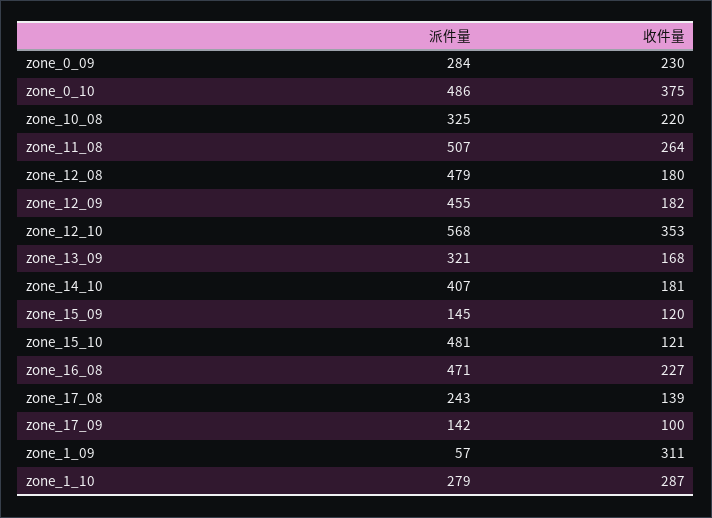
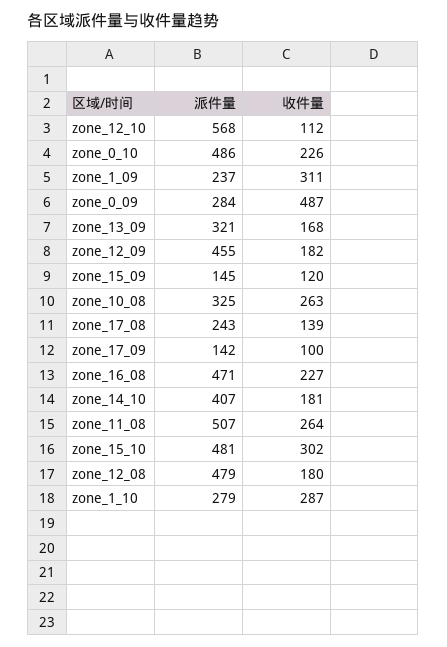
收件量, zone_0_09: 230 -> 487
收件量, zone_0_10: 375 -> 226
收件量, zone_10_08: 220 -> 263
收件量, zone_12_10: 353 -> 112
收件量, zone_15_10: 121 -> 302
派件量, zone_1_09: 57 -> 237

